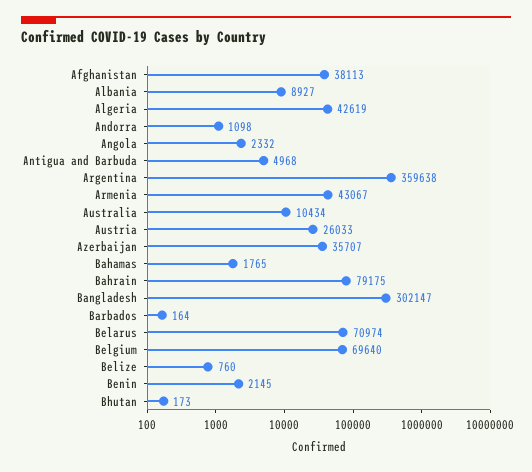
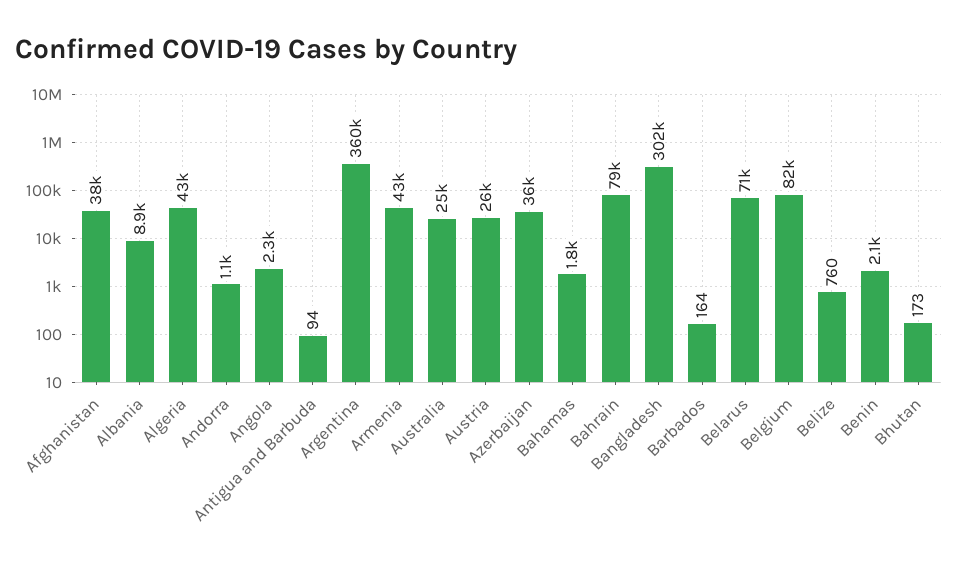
Antigua and Barbuda: 4968 -> 94
Australia: 10434 -> 25000
Belgium: 69640 -> 82000

